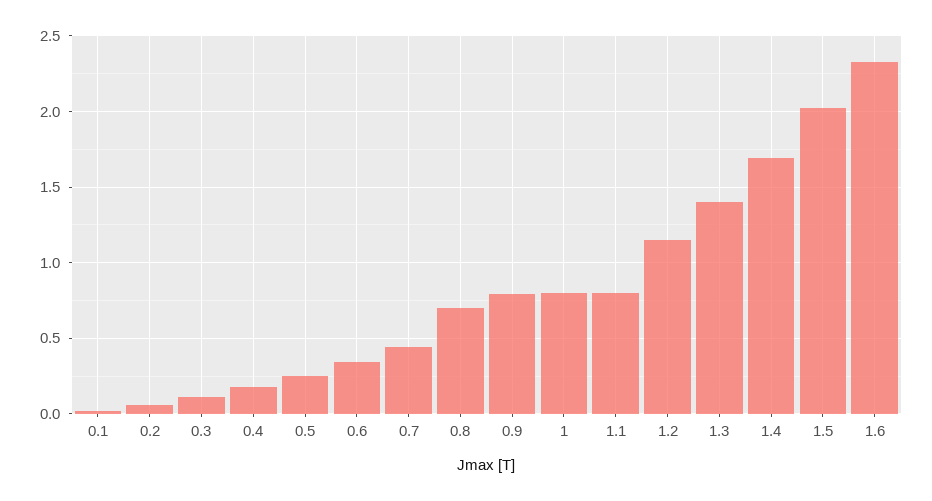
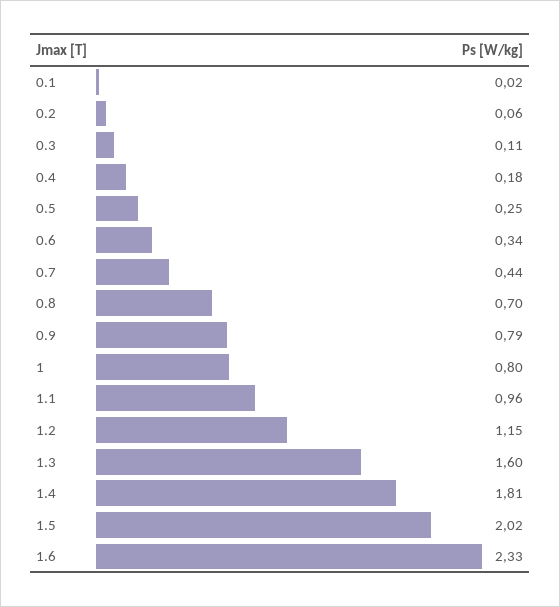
1.1: 0.8 -> 0.96
1.3: 1.4 -> 1.6
1.4: 1.7 -> 1.81

